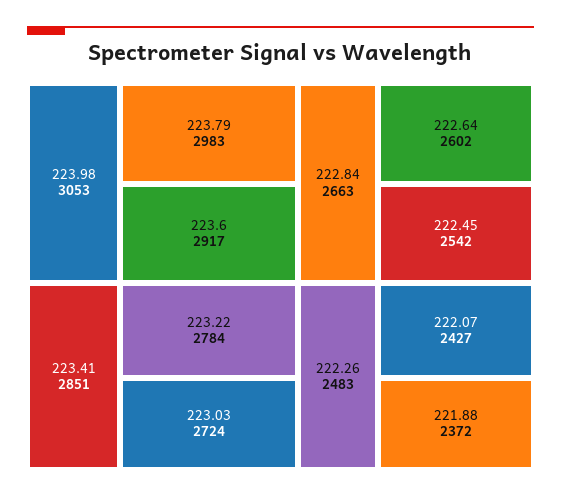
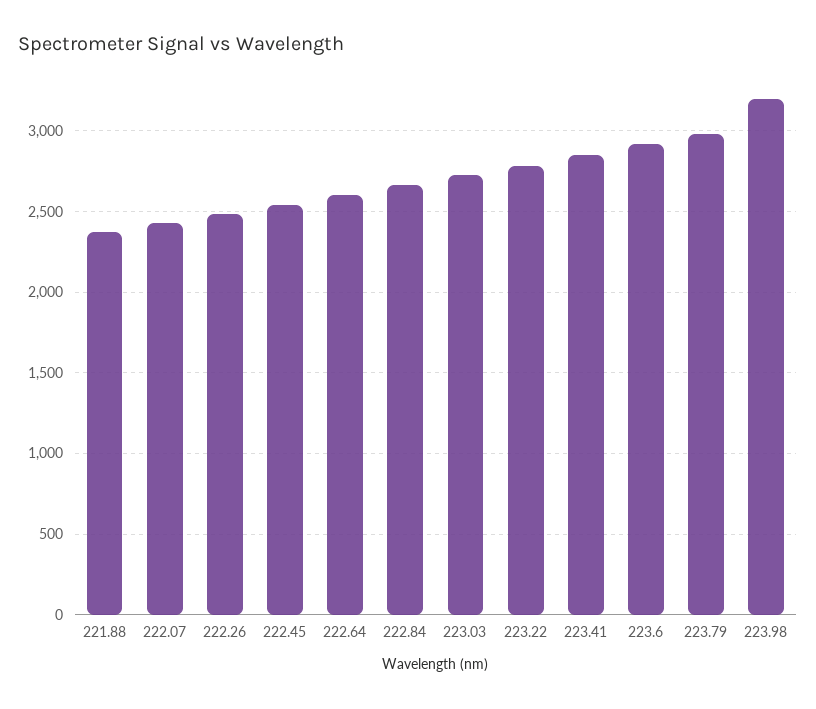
223.98: 3053 -> 3200

